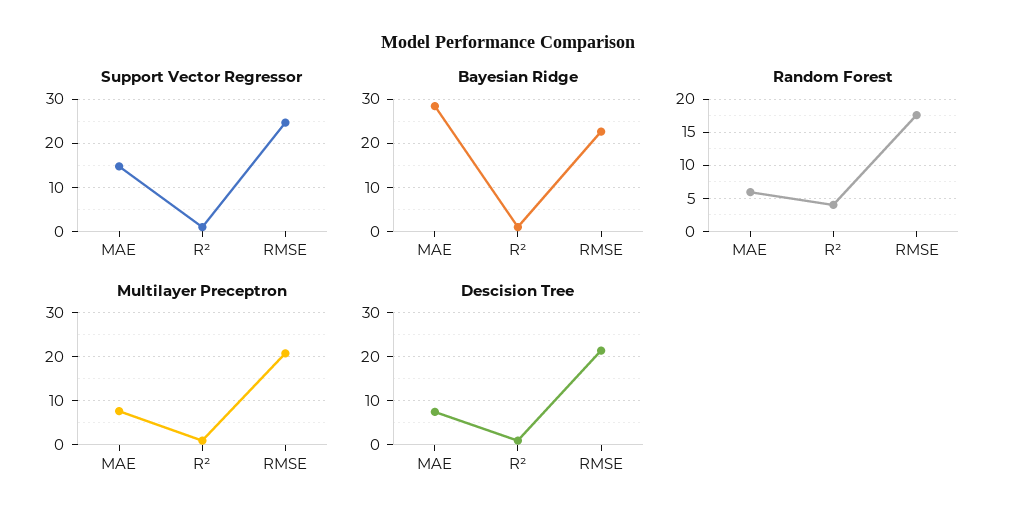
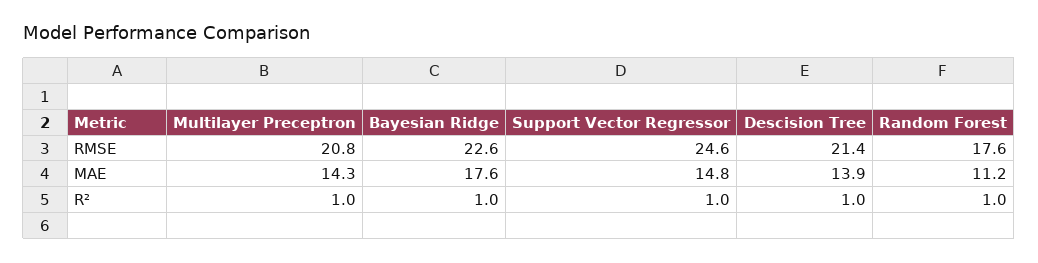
Bayesian Ridge, MAE: 28 -> 17.6
Random Forest, MAE: 6 -> 11.2
Random Forest, R²: 4 -> 1
Multilayer Preceptron, MAE: 8 -> 14.3
Descision Tree, MAE: 8 -> 13.9

